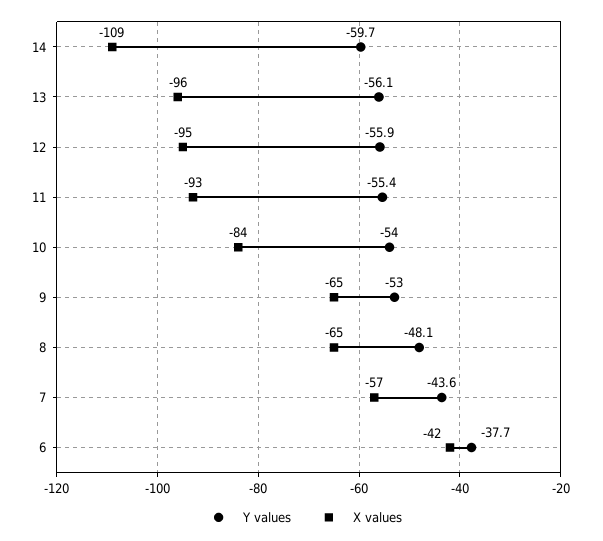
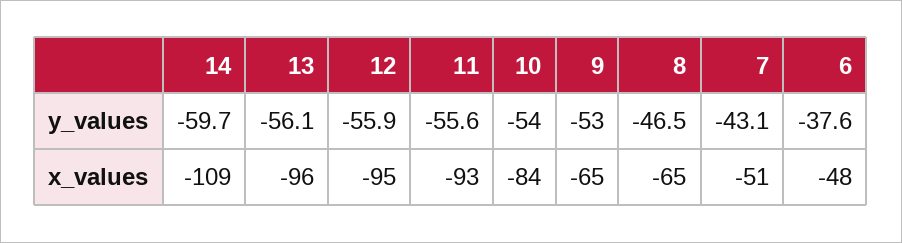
Y values, 11: -55.4 -> -55.6
Y values, 8: -48.1 -> -46.5
Y values, 7: -43.6 -> -43.1
X values, 7: -57 -> -51
Y values, 6: -37.7 -> -37.6
X values, 6: -42 -> -48

